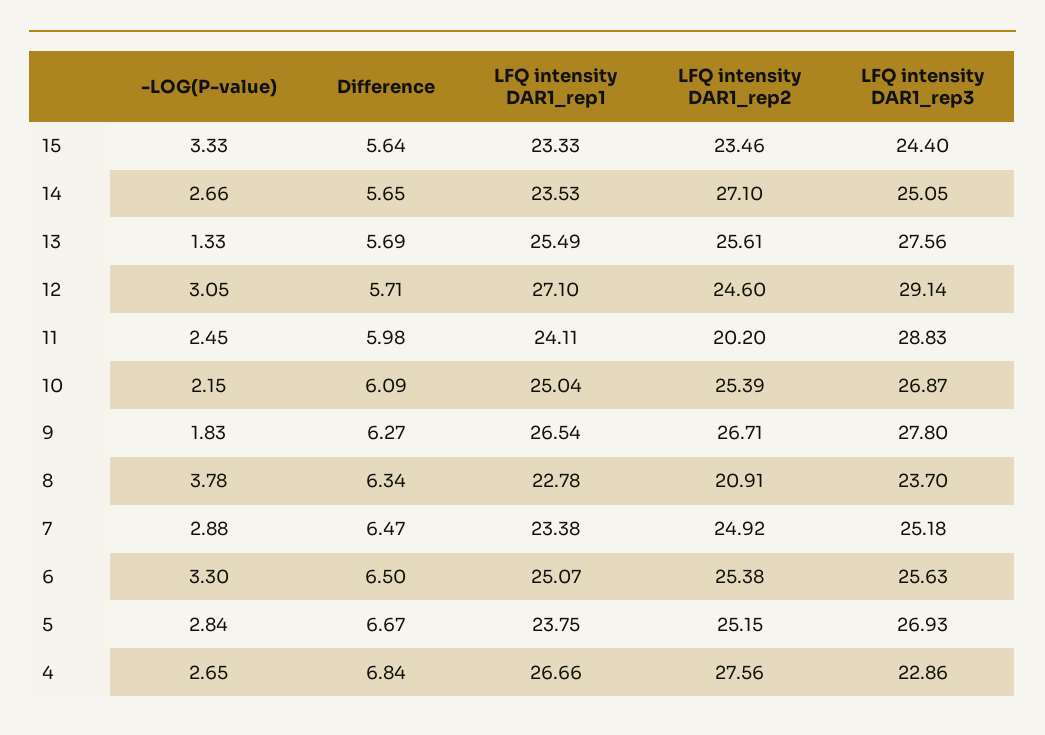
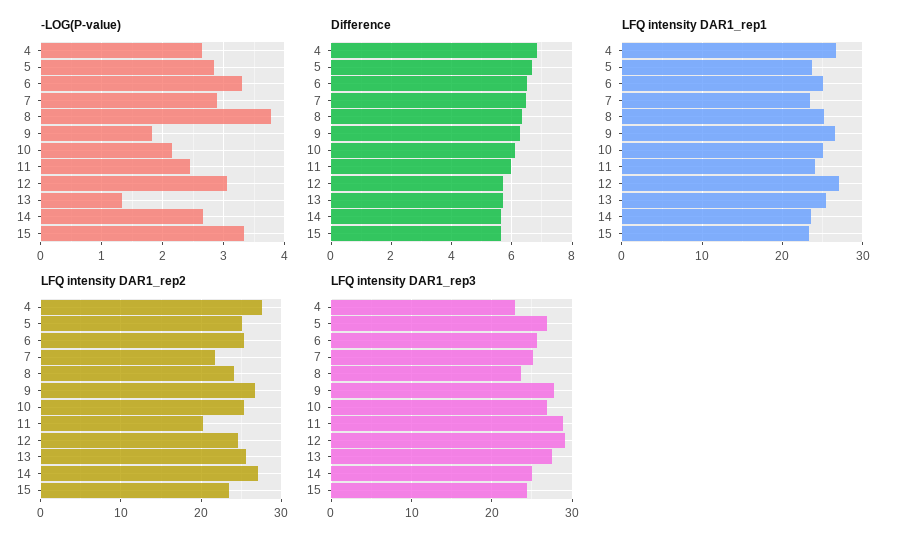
LFQ intensity DAR1_rep1, 8: 22.78 -> 25
LFQ intensity DAR1_rep2, 8: 20.91 -> 24
LFQ intensity DAR1_rep2, 7: 24.92 -> 22

